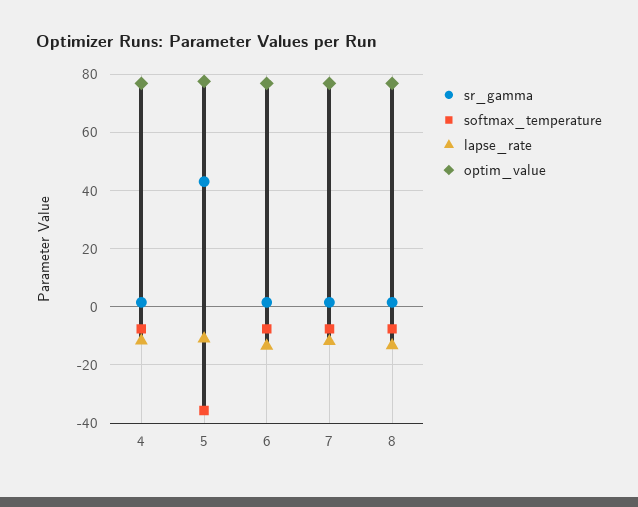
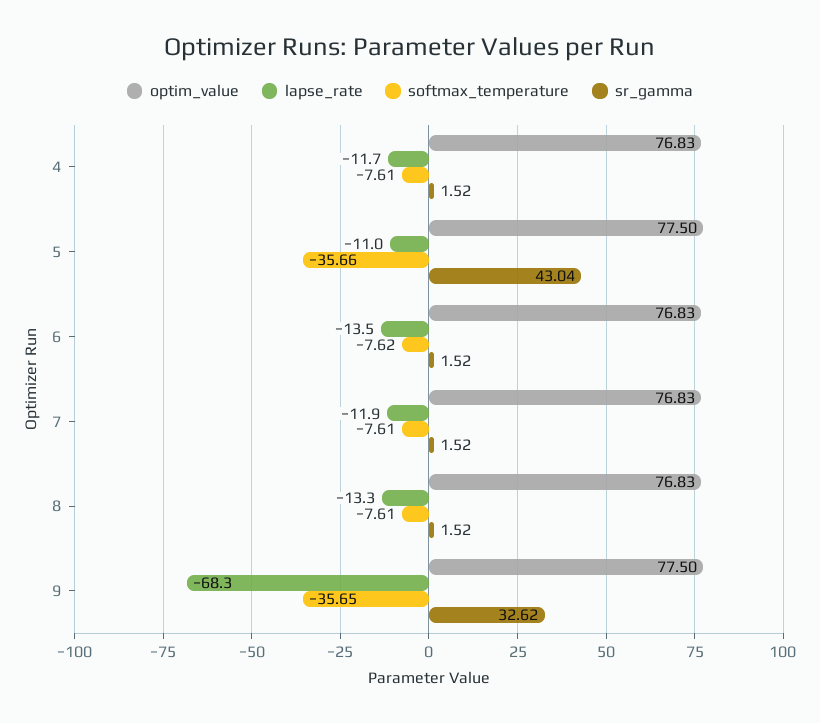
optim_value, 9: none -> 77.5
lapse_rate, 9: none -> -68.3
softmax_temperature, 9: none -> -35.65
sr_gamma, 9: none -> 32.62

